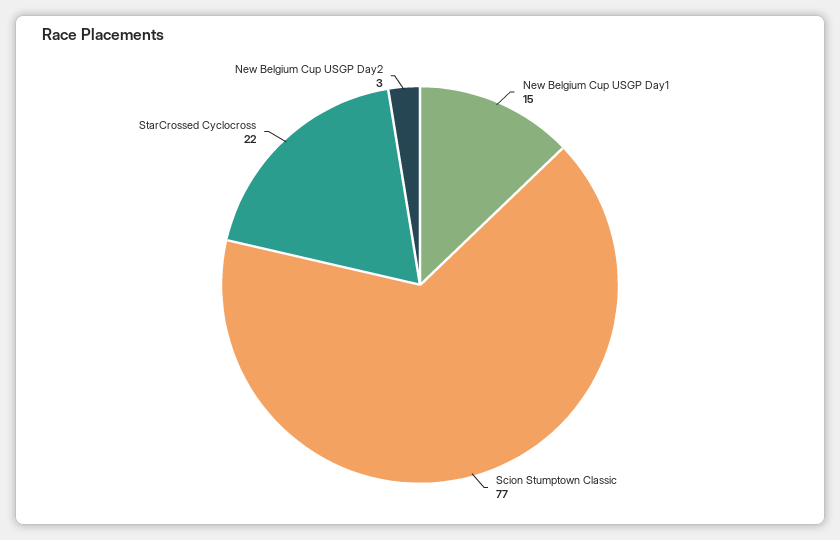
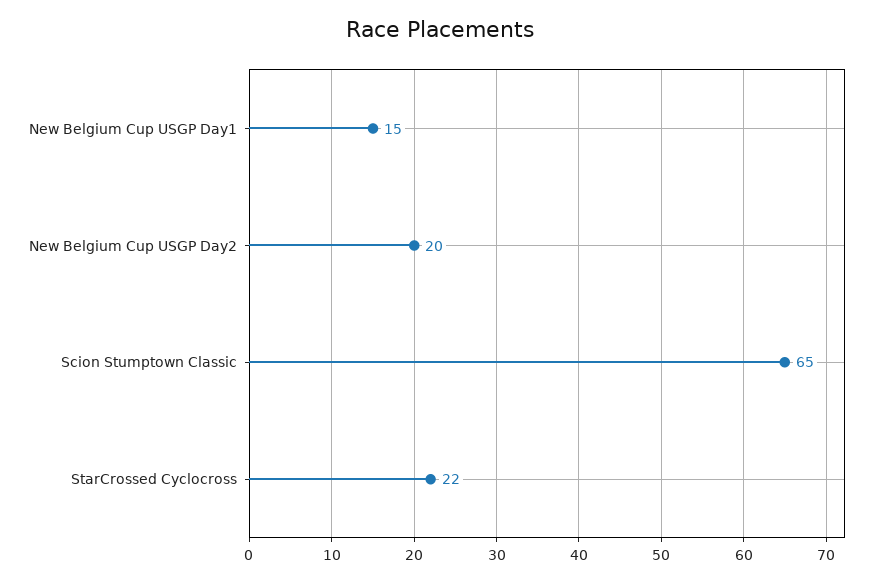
Scion Stumptown Classic: 77 -> 65
New Belgium Cup USGP Day2: 3 -> 20

